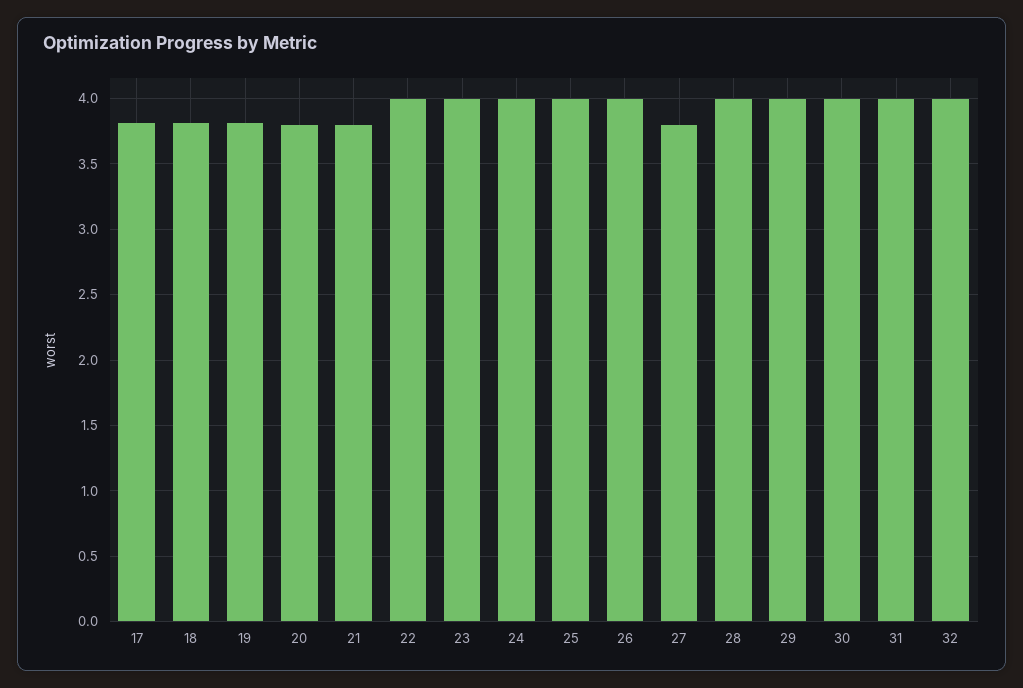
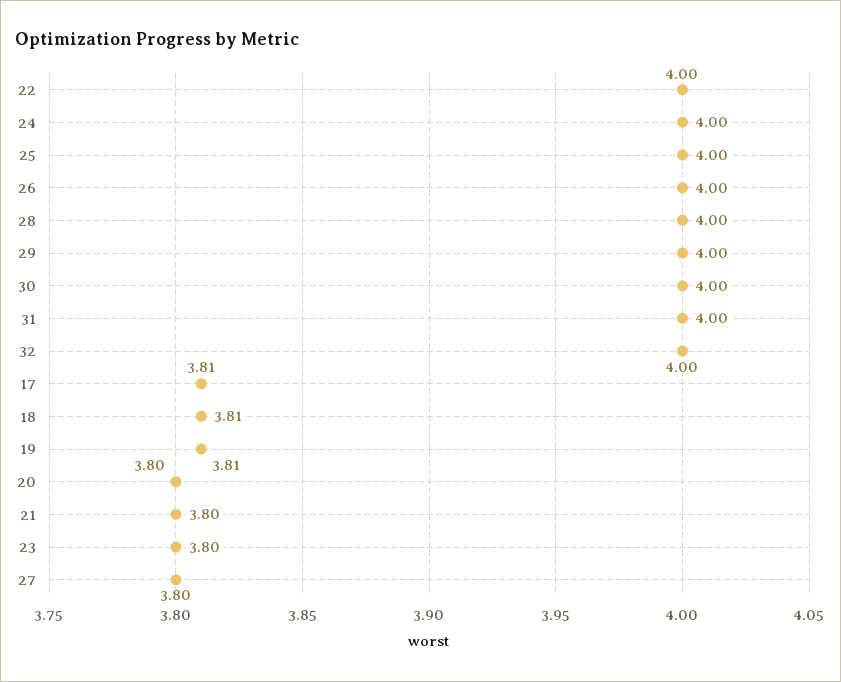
23: 4 -> 3.8

